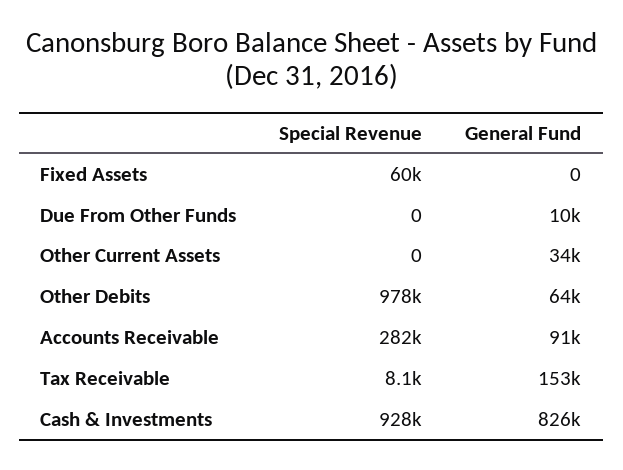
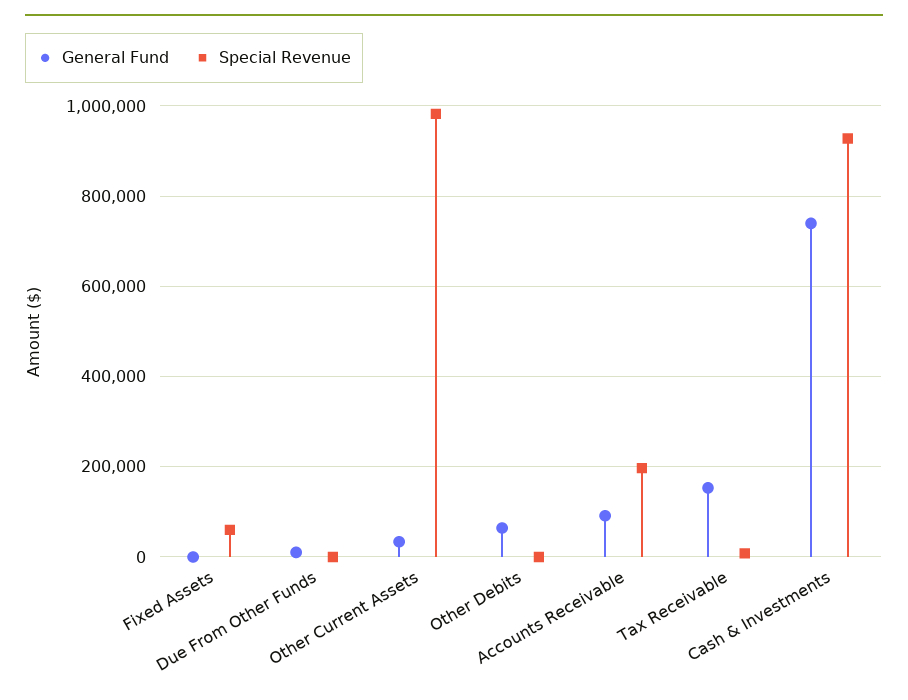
Special Revenue, Other Current Assets: 0 -> 980000
Special Revenue, Other Debits: 978000 -> 0
Special Revenue, Accounts Receivable: 282000 -> 200000
General Fund, Cash & Investments: 826000 -> 740000

